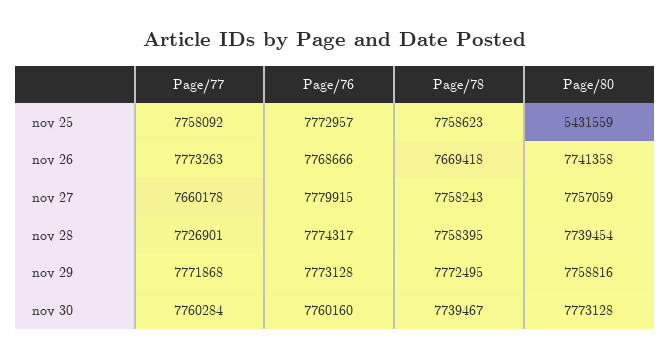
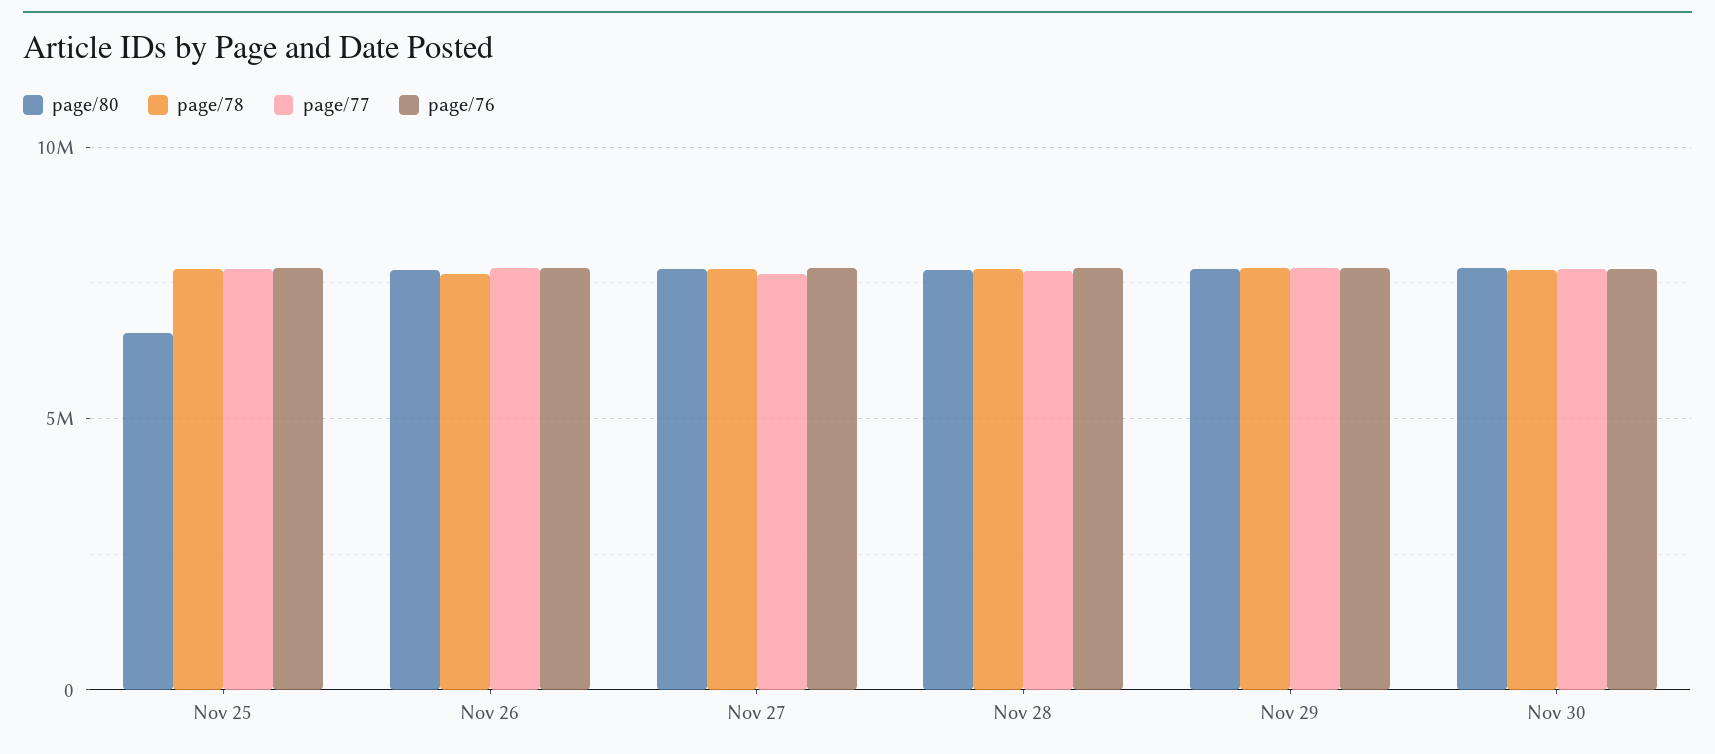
Page/80, nov 25: 5431559 -> 6500000

